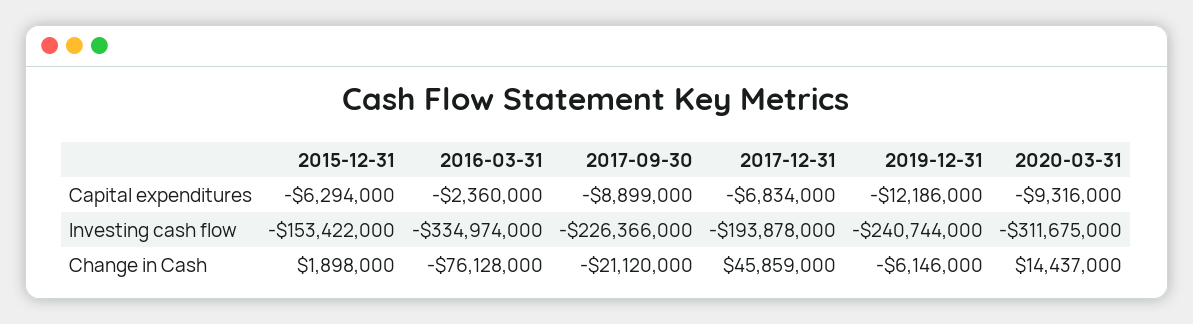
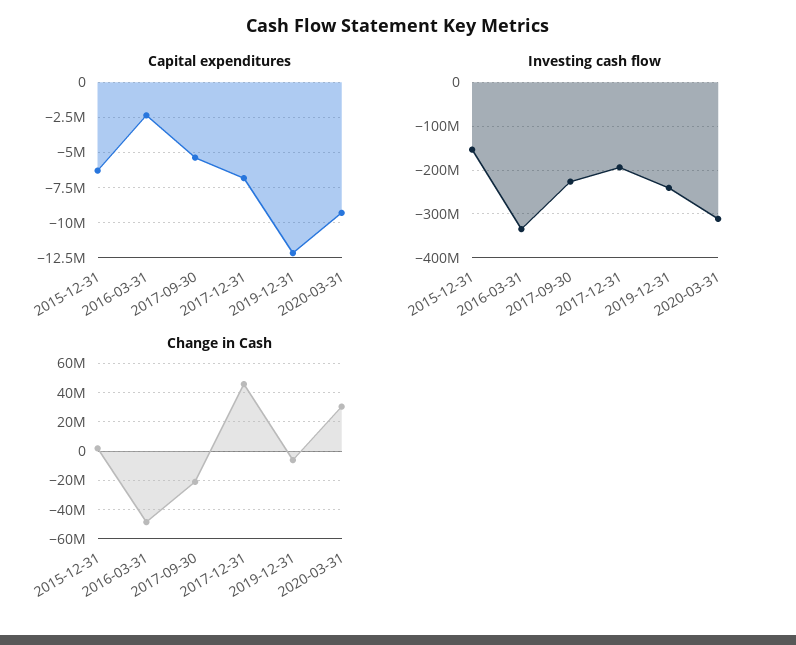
Capital expenditures, 2017-09-30: -8899000 -> -5500000
Change in Cash, 2016-03-31: -76128000 -> -50000000
Change in Cash, 2020-03-31: 14437000 -> 30000000

